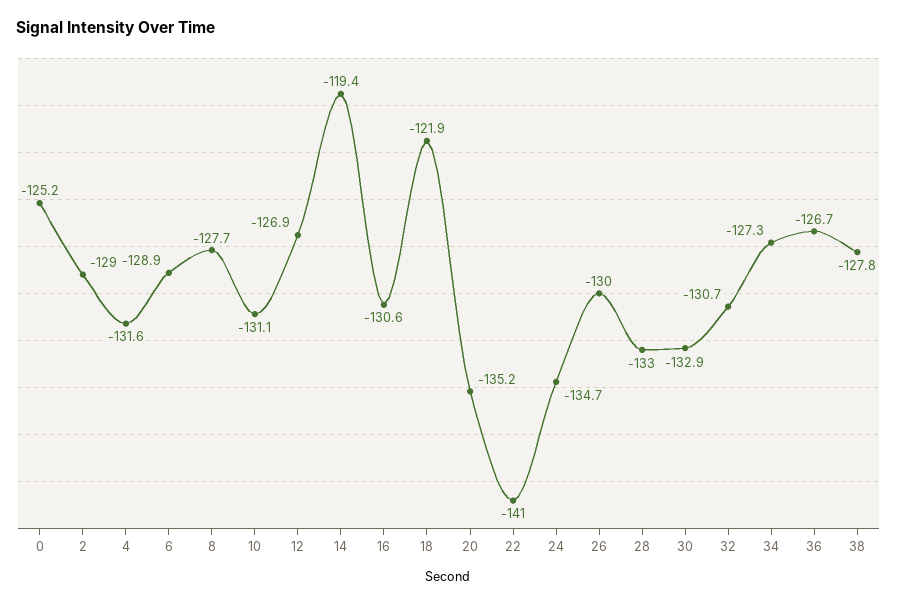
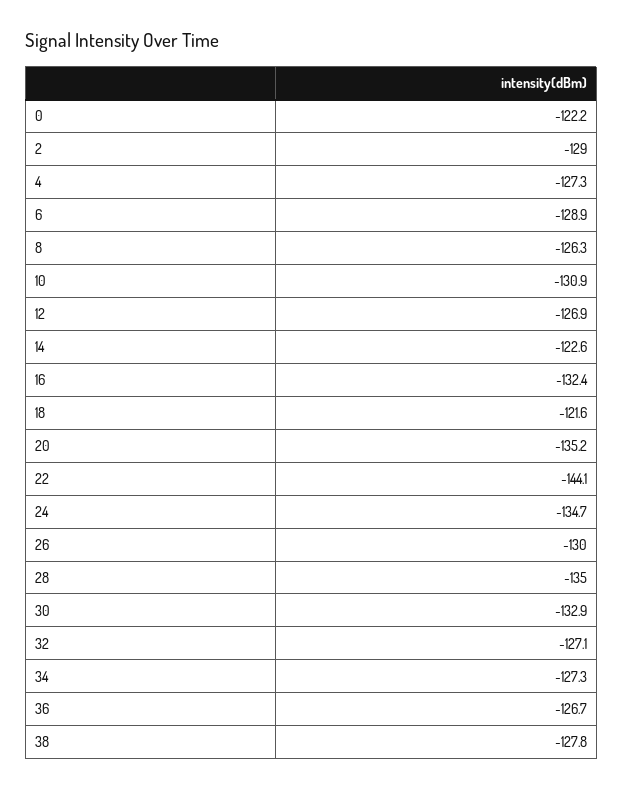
0: -125.2 -> -122.2
4: -131.6 -> -127.3
8: -127.7 -> -126.3
10: -131.1 -> -130.9
14: -119.4 -> -122.6
16: -130.6 -> -132.4
18: -121.9 -> -121.6
22: -141 -> -144.1
28: -133 -> -135
32: -130.7 -> -127.1

